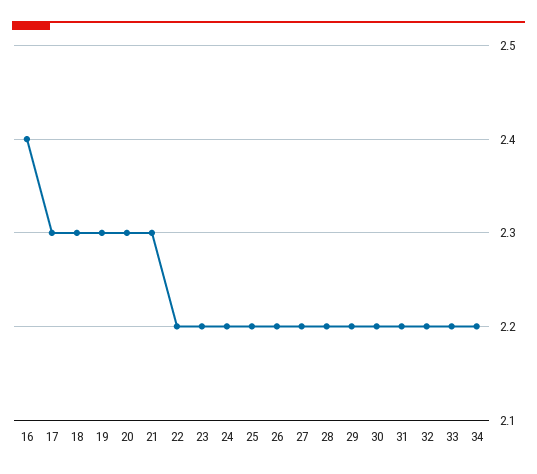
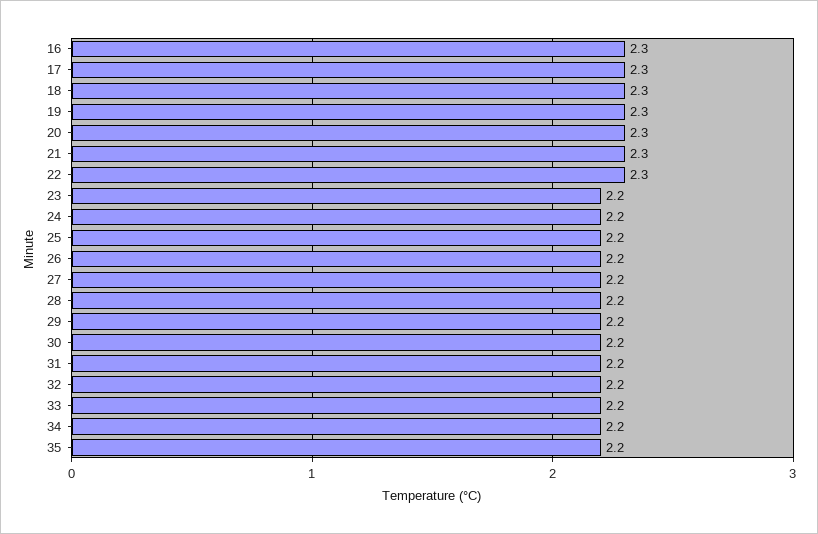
16: 2.4 -> 2.3
22: 2.2 -> 2.3
35: none -> 2.2

